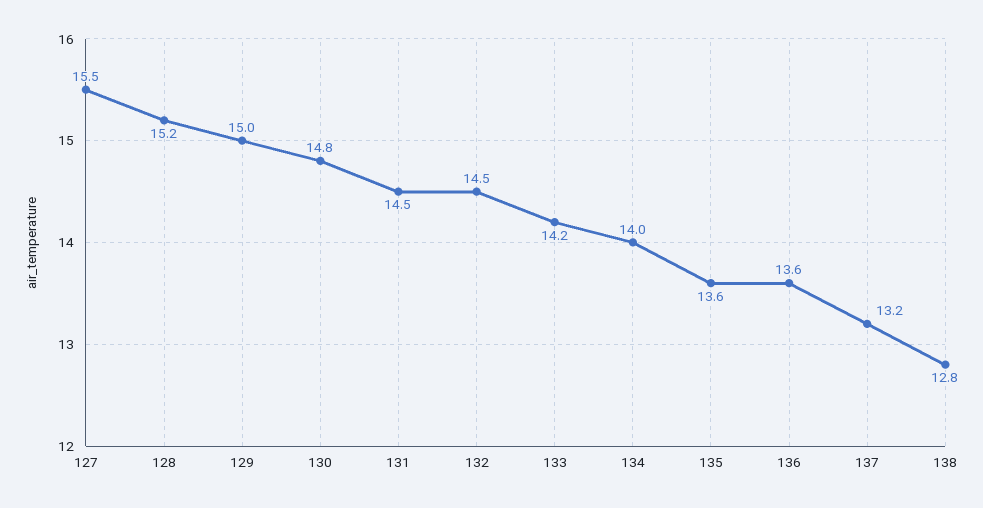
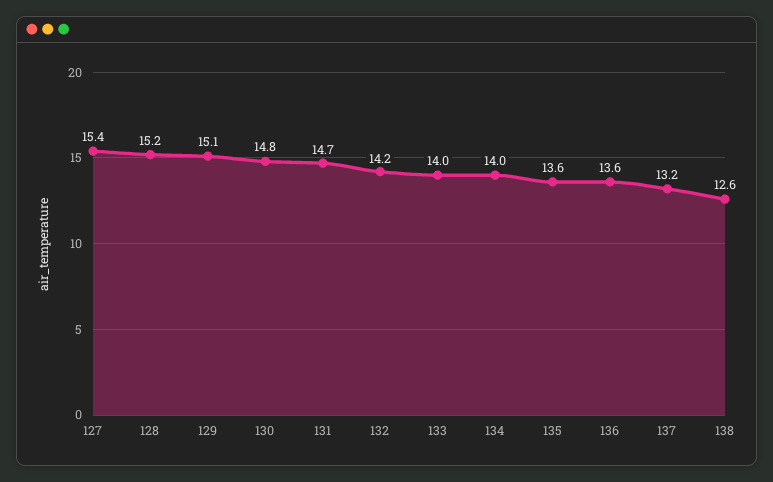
127: 15.5 -> 15.4
129: 15 -> 15.1
131: 14.5 -> 14.7
132: 14.5 -> 14.2
133: 14.2 -> 14
138: 12.8 -> 12.6

